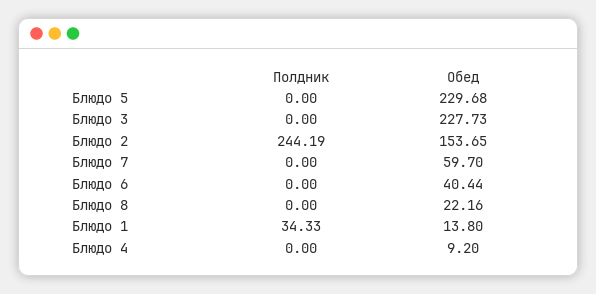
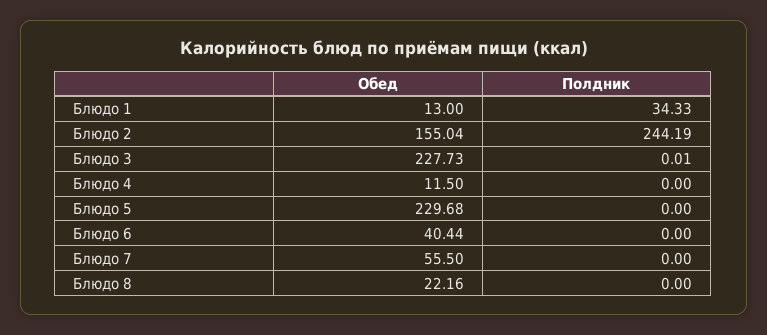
Полдник, Блюдо 3: 0 -> 0.01
Обед, Блюдо 2: 153.65 -> 155.04
Обед, Блюдо 7: 59.7 -> 55.5
Обед, Блюдо 1: 13.8 -> 13
Обед, Блюдо 4: 9.2 -> 11.5

